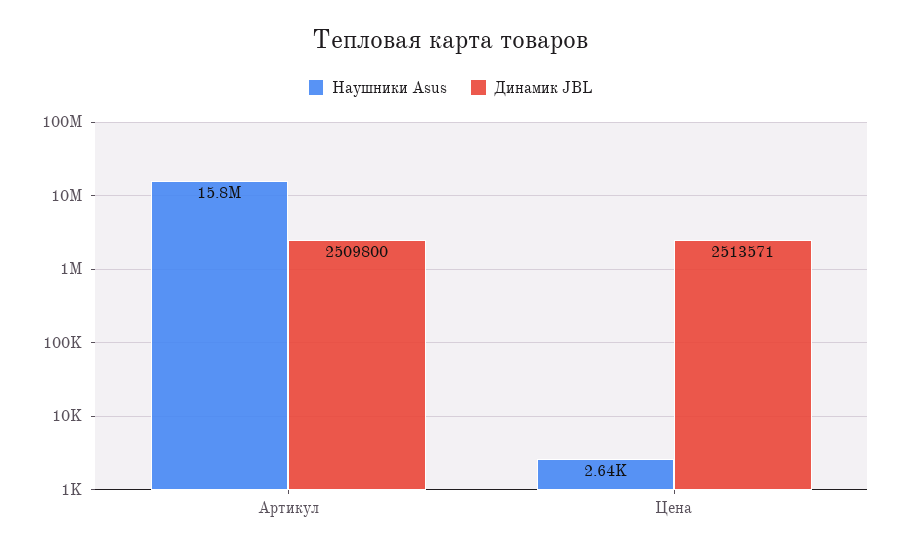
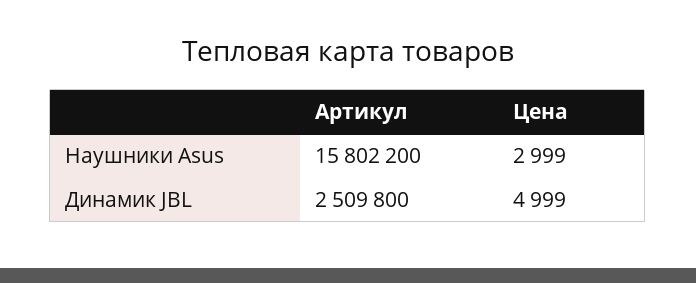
Наушники Asus, Цена: 2640 -> 2999
Динамик JBL, Цена: 2513571 -> 4999

